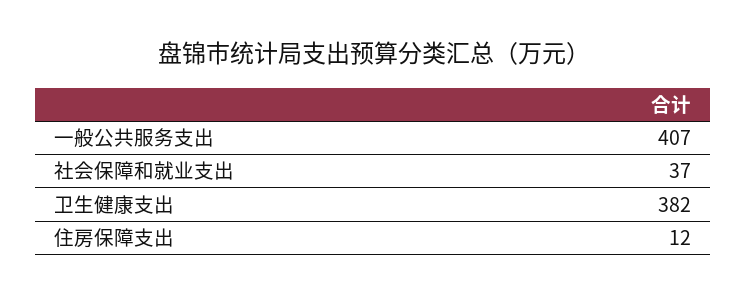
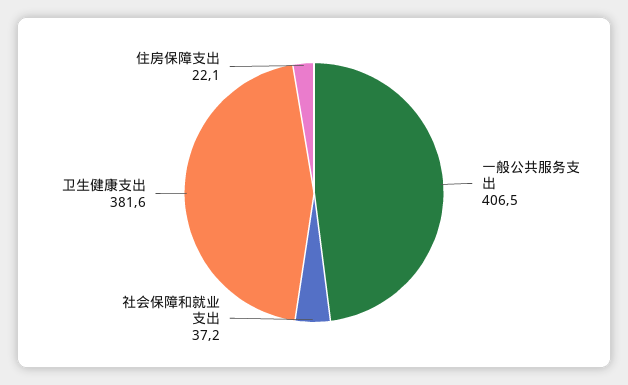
住房保障支出: 12 -> 22.1

